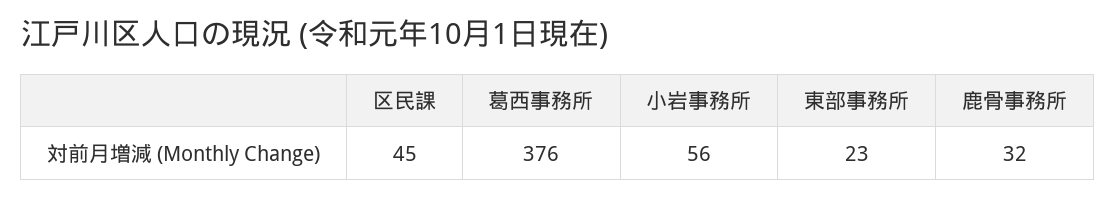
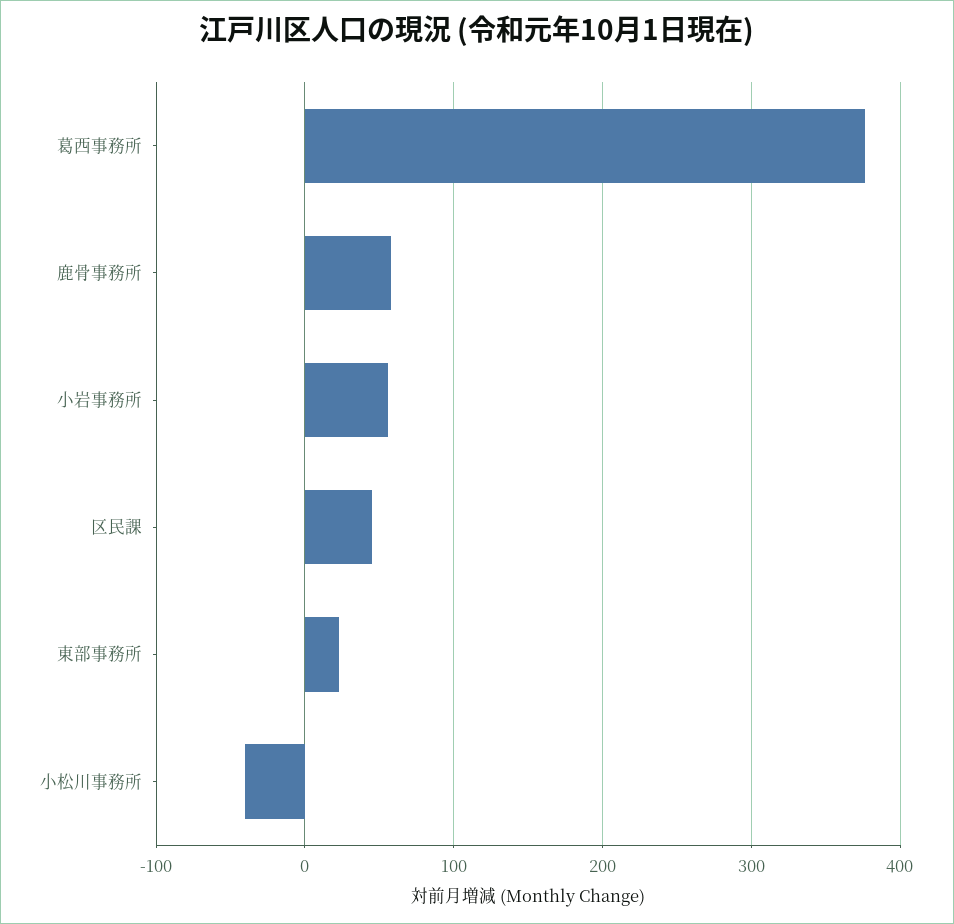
鹿骨事務所: 32 -> 60
小松川事務所: none -> -40

